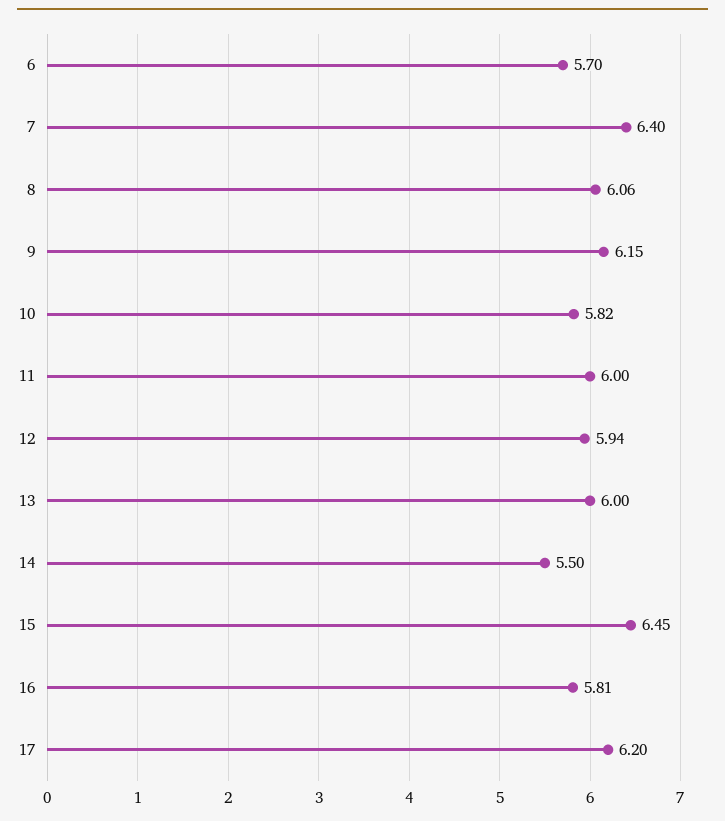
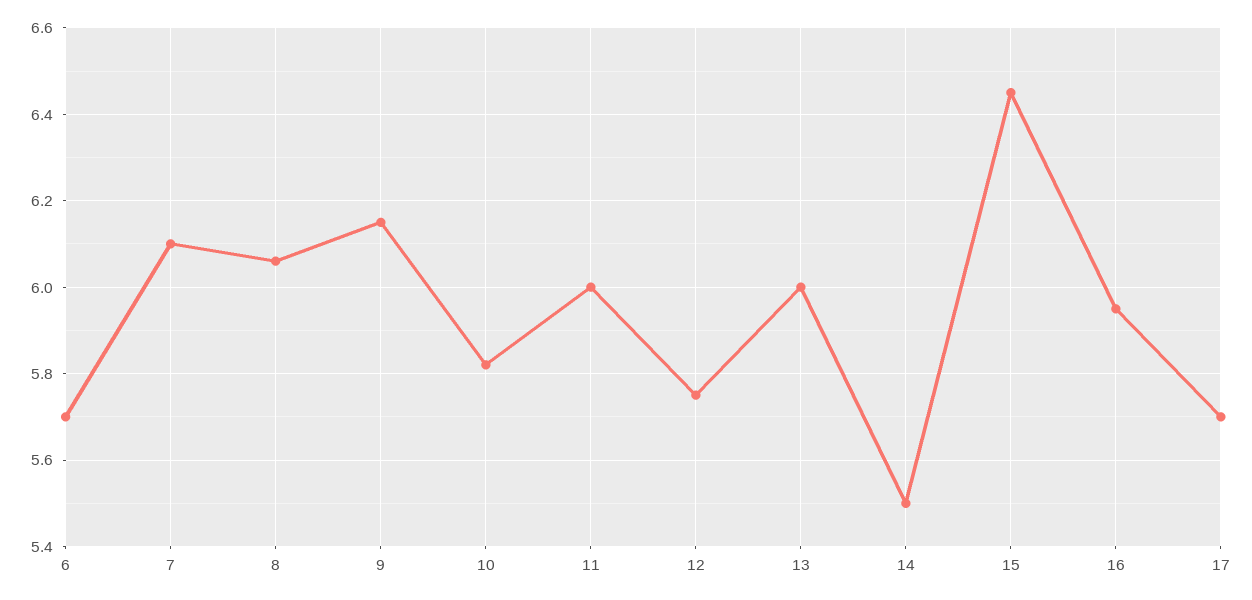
7: 6.4 -> 6.1
12: 5.94 -> 5.75
16: 5.81 -> 5.95
17: 6.2 -> 5.7

